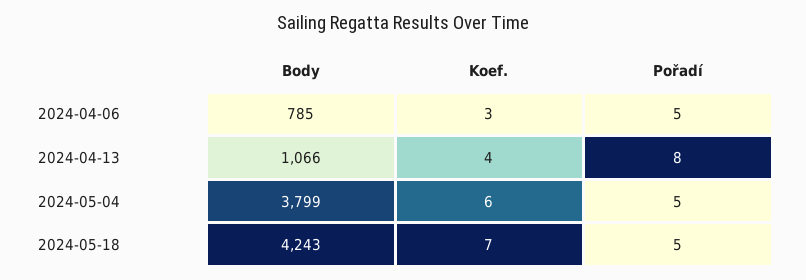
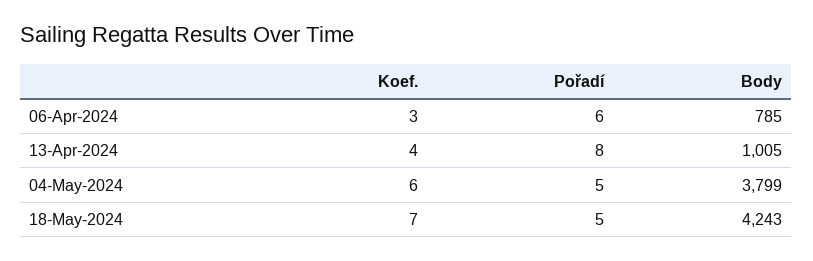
Pořadí, 2024-04-06: 5 -> 6
Body, 2024-04-13: 1066 -> 1005

